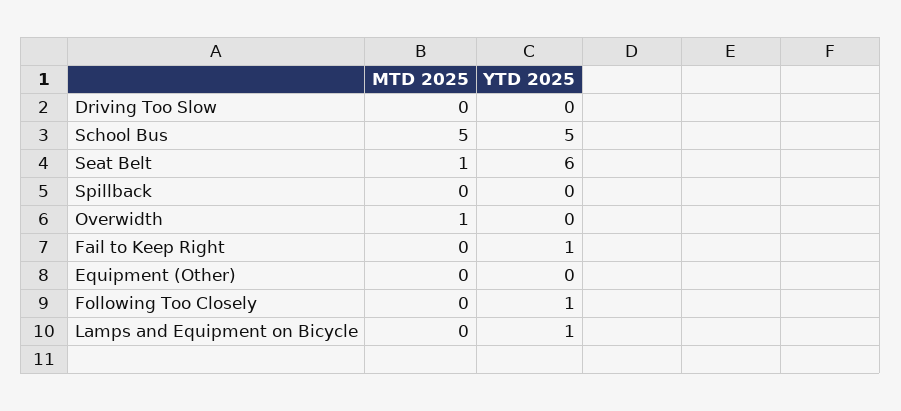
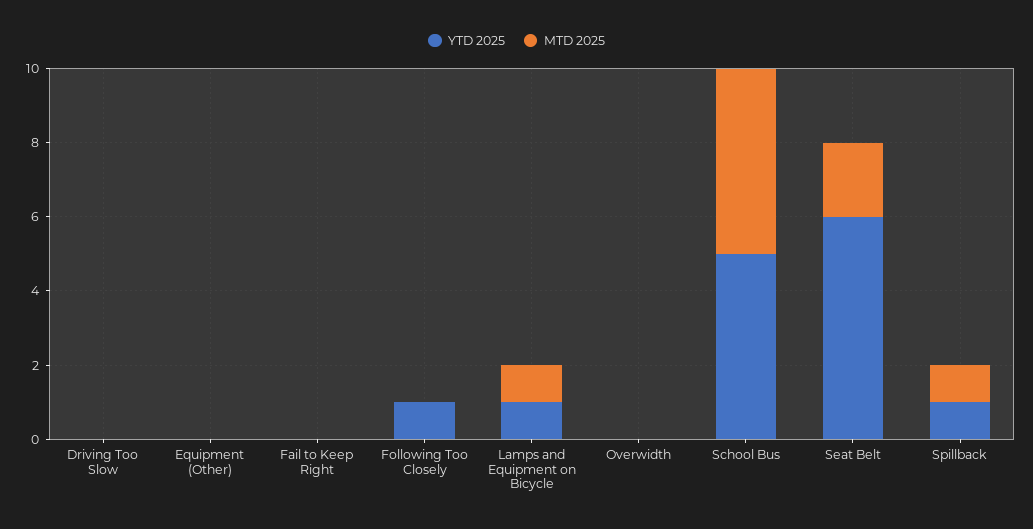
MTD 2025, Seat Belt: 1 -> 2
MTD 2025, Spillback: 0 -> 1
YTD 2025, Spillback: 0 -> 1
MTD 2025, Overwidth: 1 -> 0
YTD 2025, Fail to Keep Right: 1 -> 0
MTD 2025, Lamps and Equipment on Bicycle: 0 -> 1

